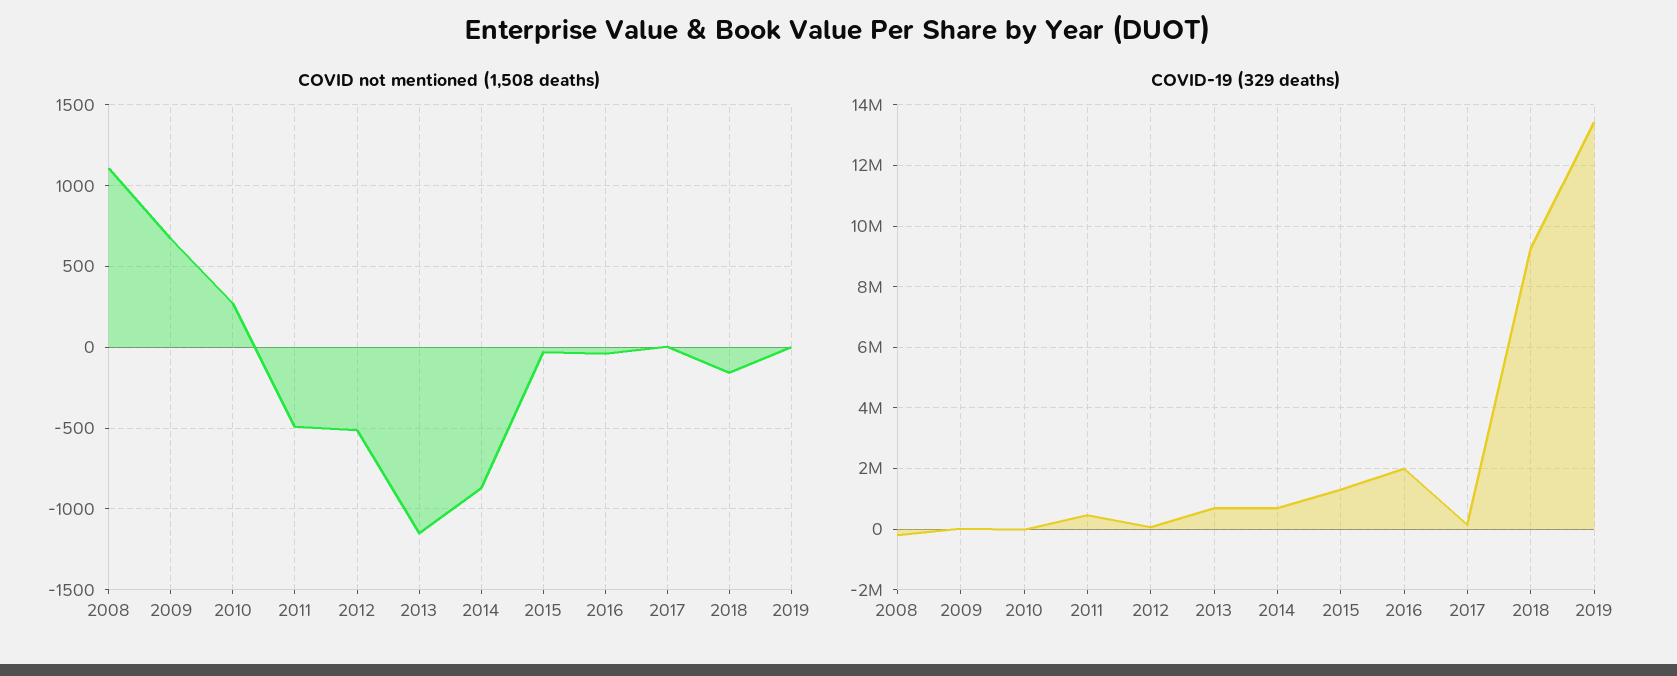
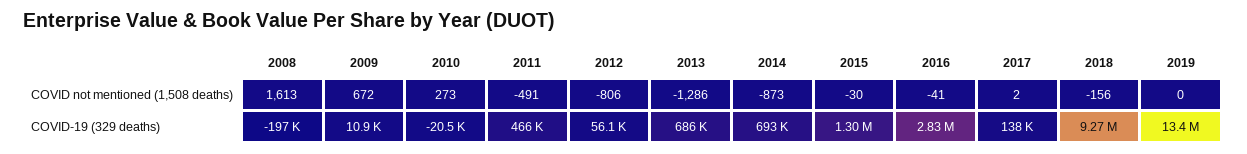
COVID not mentioned (1,508 deaths), 2008: 1100 -> 1613
COVID not mentioned (1,508 deaths), 2012: -500 -> -806
COVID not mentioned (1,508 deaths), 2013: -1150 -> -1286
COVID-19 (329 deaths), 2016: 2000000 -> 2830000

